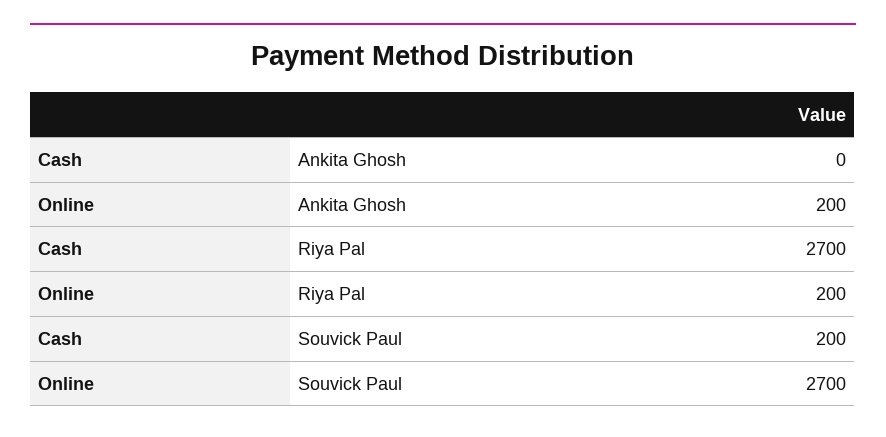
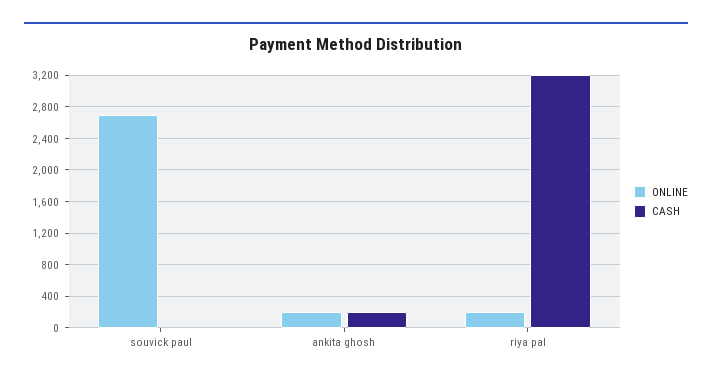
Cash, Ankita Ghosh: 0 -> 200
Cash, Riya Pal: 2700 -> 3200
Cash, Souvick Paul: 200 -> 0

